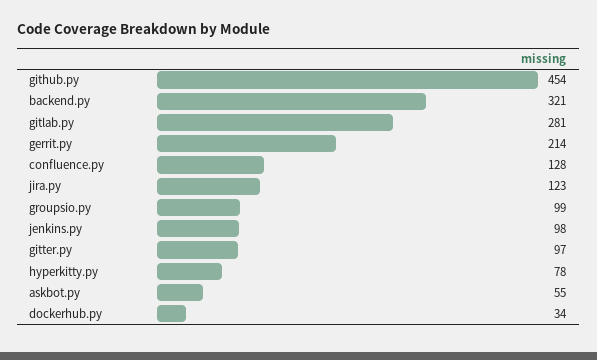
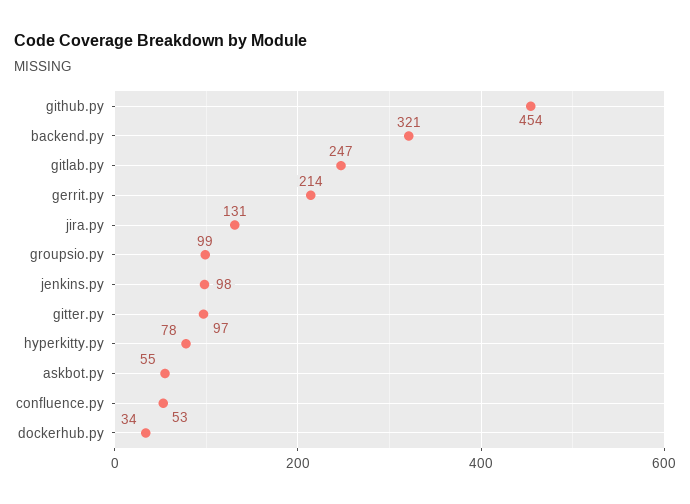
gitlab.py: 281 -> 247
confluence.py: 128 -> 53
jira.py: 123 -> 131

